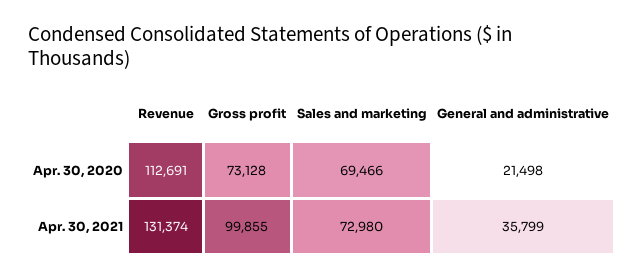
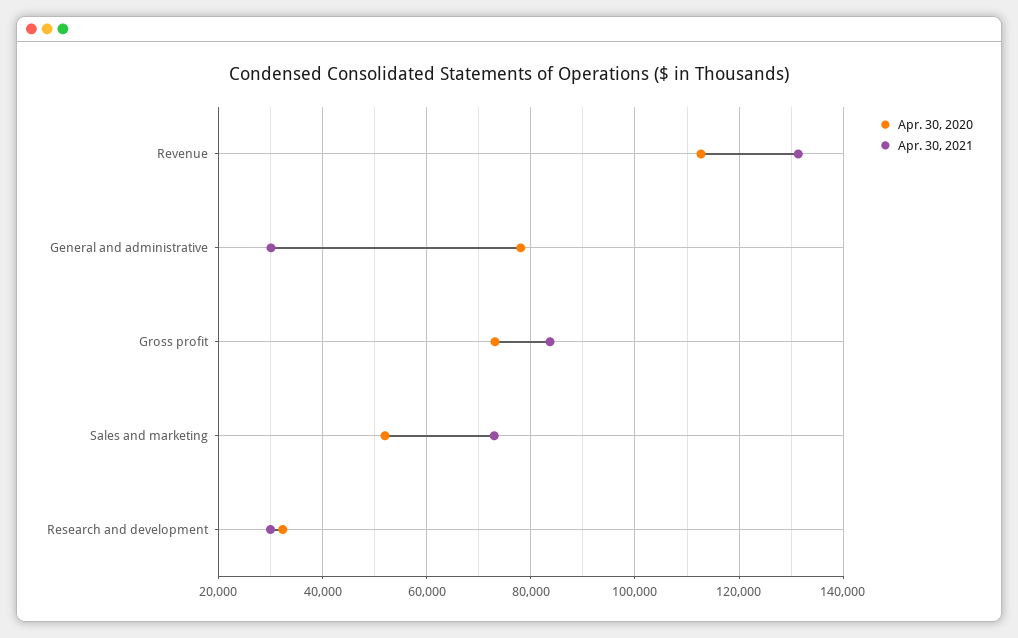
Apr. 30, 2020, Sales and marketing: 69466 -> 52000
Apr. 30, 2020, General and administrative: 21498 -> 78000
Apr. 30, 2021, Gross profit: 99855 -> 84000
Apr. 30, 2021, General and administrative: 35799 -> 30000
Apr. 30, 2020, Research and development: none -> 32000
Apr. 30, 2021, Research and development: none -> 30000

